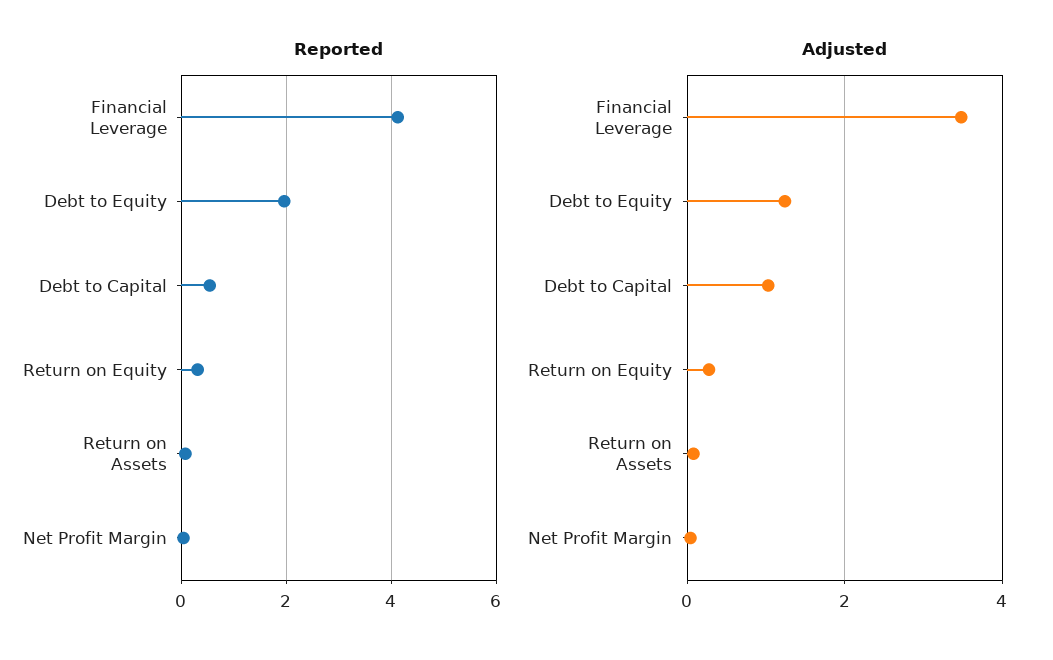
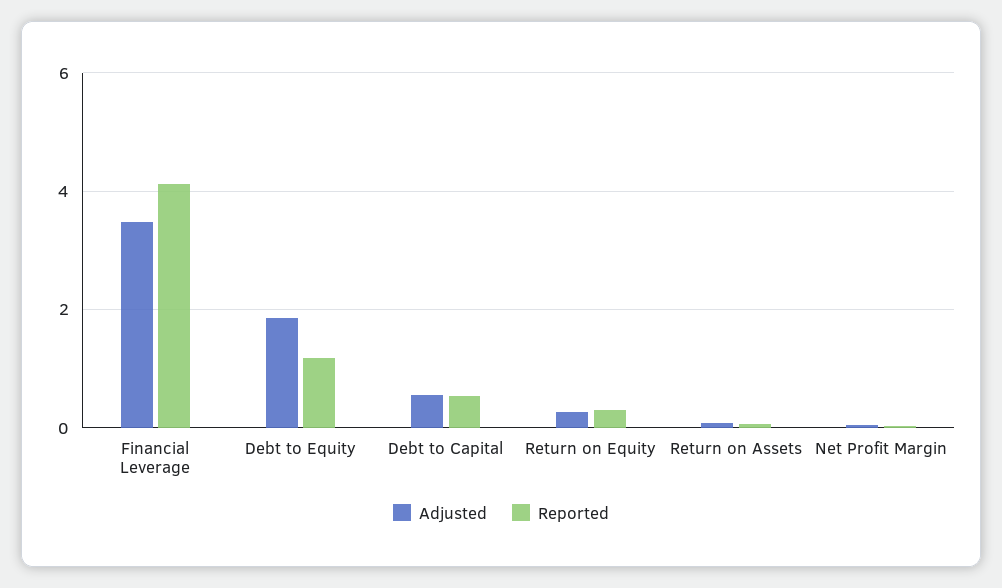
Reported, Debt to Equity: 2 -> 1.2
Adjusted, Debt to Equity: 1.2 -> 1.8
Adjusted, Debt to Capital: 1 -> 0.6

